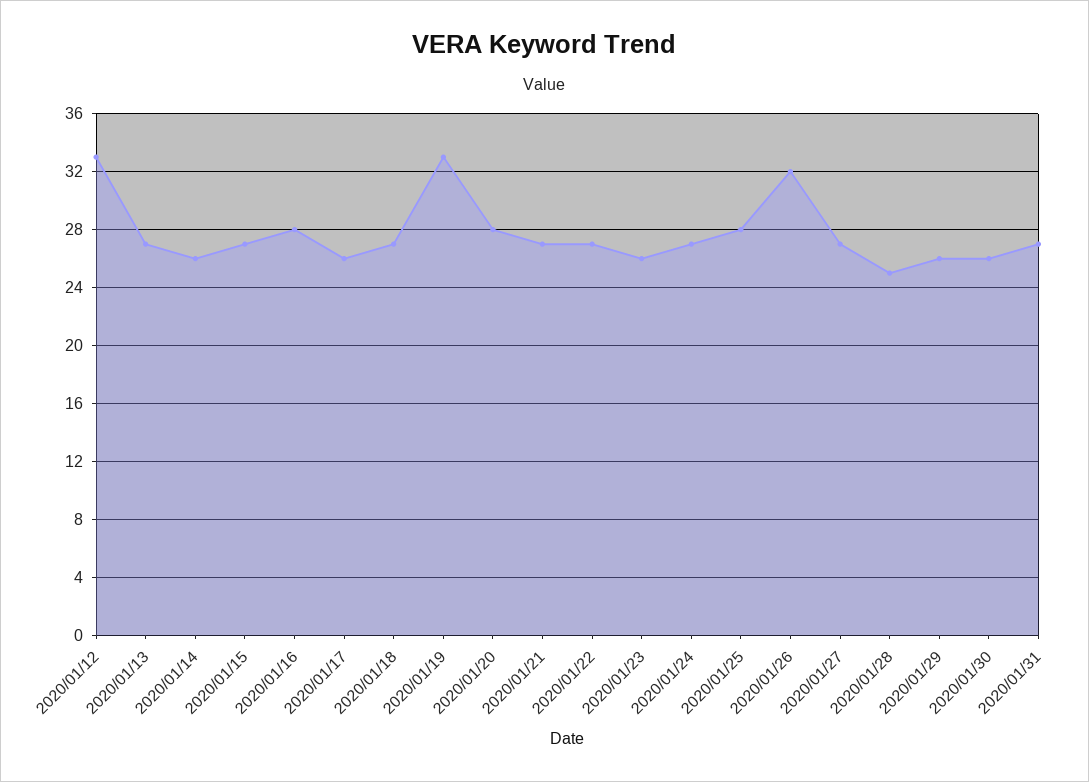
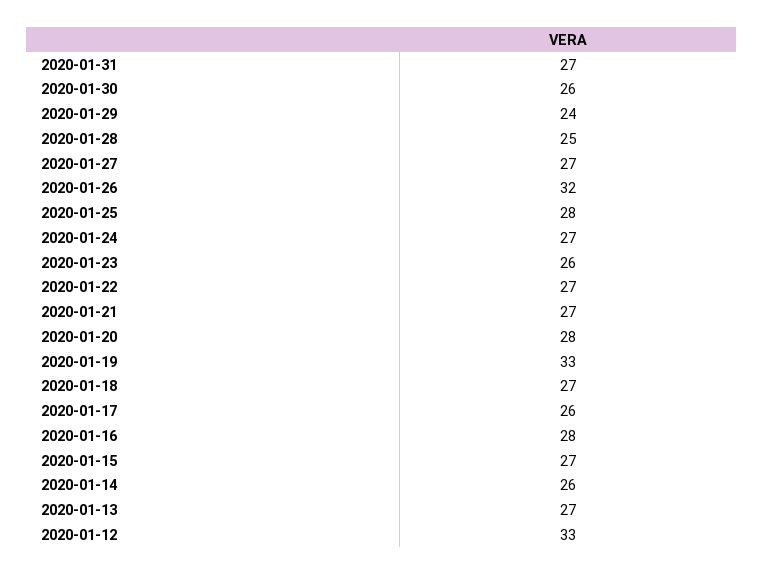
2020/01/29: 26 -> 24

